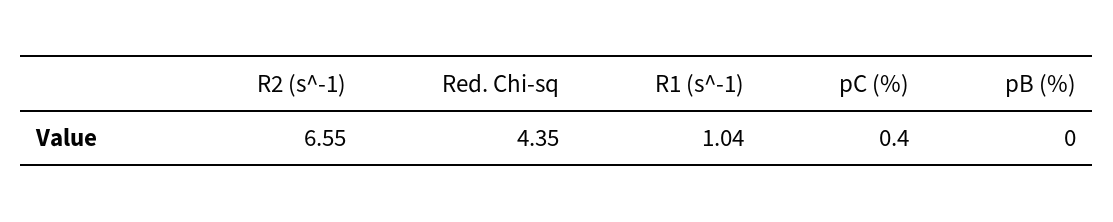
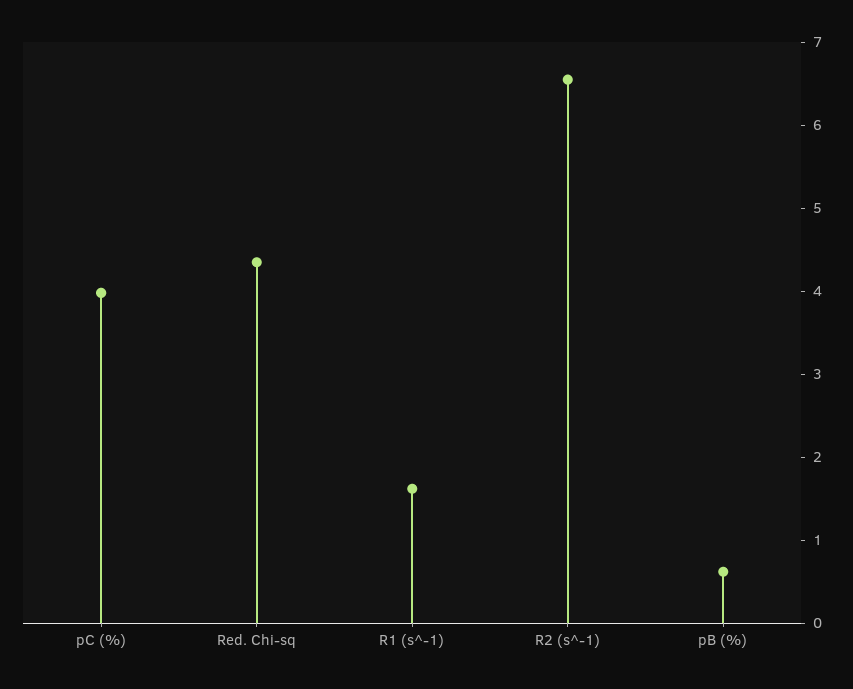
R1 (s^-1): 1.04 -> 1.6
pC (%): 0.4 -> 4
pB (%): 0 -> 0.6

